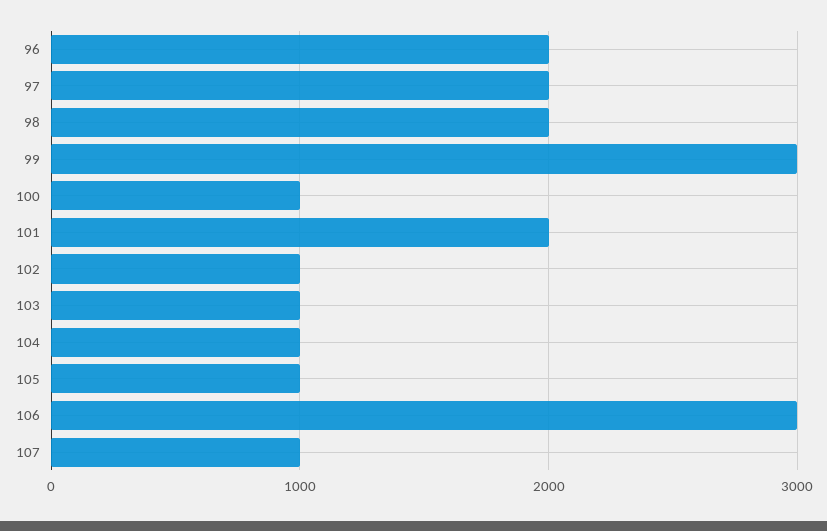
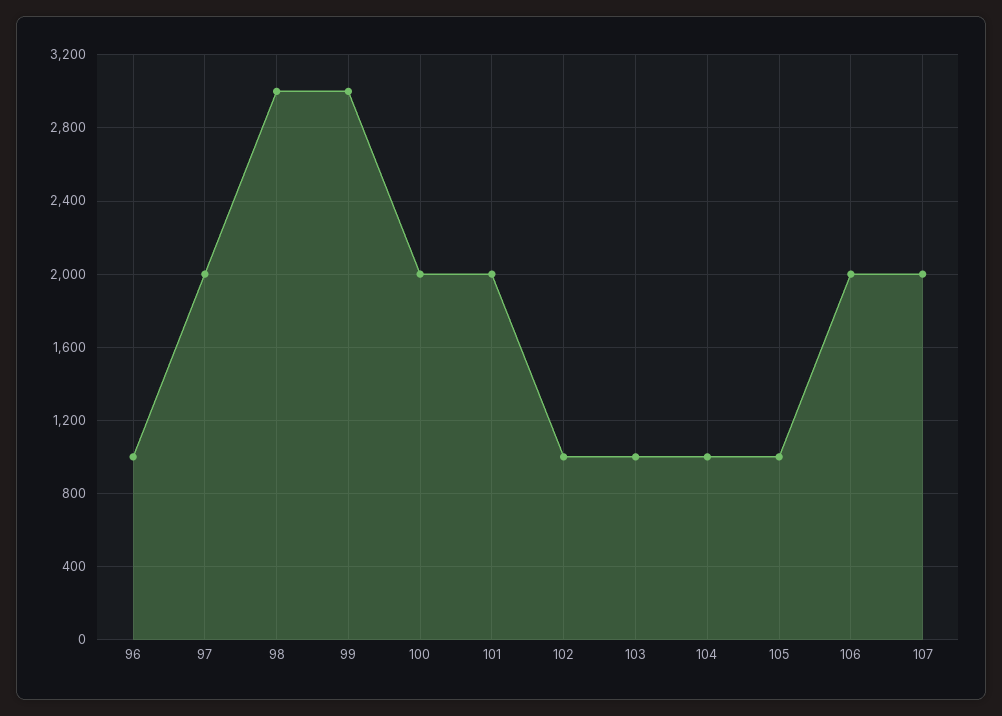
96: 2000 -> 1000
98: 2000 -> 3000
100: 1000 -> 2000
106: 3000 -> 2000
107: 1000 -> 2000

